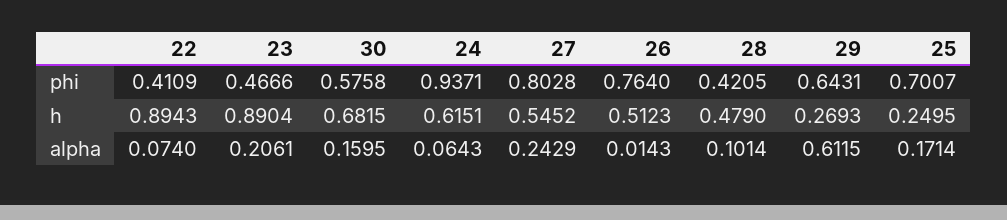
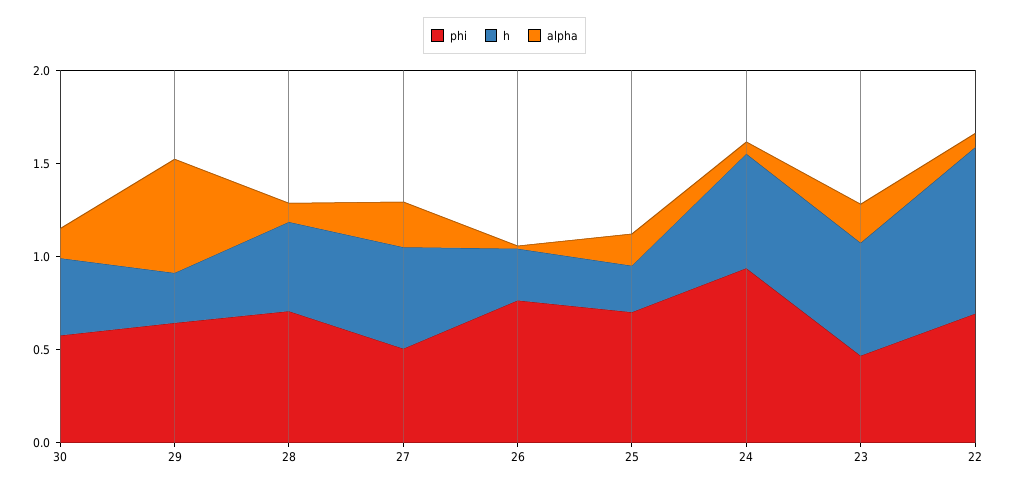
phi, 22: 0.4109 -> 0.7
phi, 27: 0.8028 -> 0.5
phi, 28: 0.4205 -> 0.7
h, 23: 0.8904 -> 0.6
h, 30: 0.6815 -> 0.4
h, 26: 0.5123 -> 0.3

